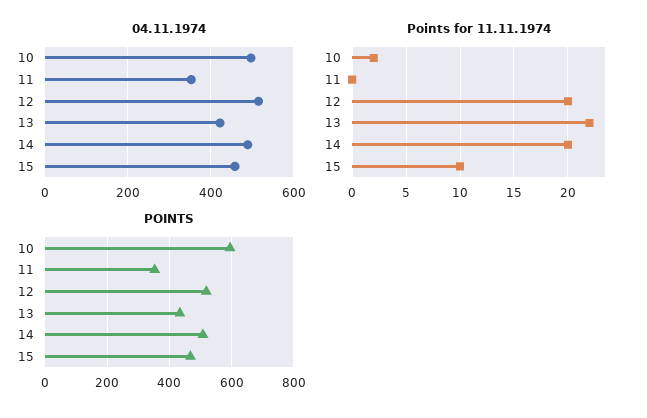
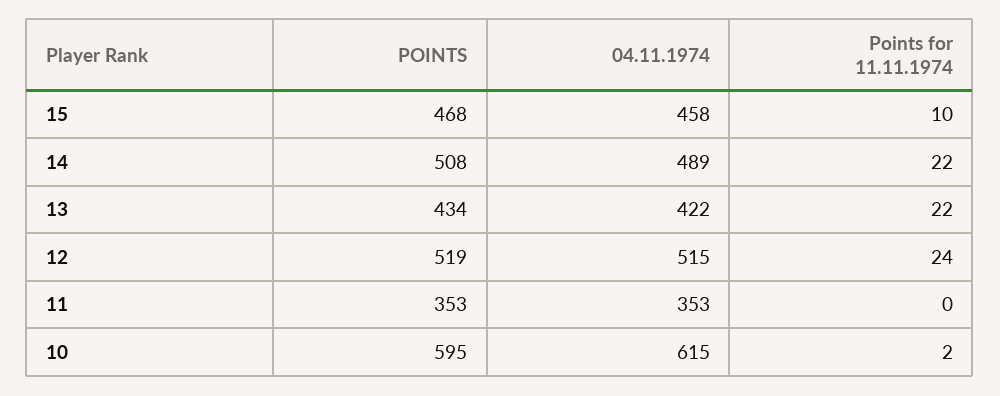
04.11.1974, 10: 500 -> 615
Points for 11.11.1974, 12: 20 -> 24
Points for 11.11.1974, 14: 20 -> 22

